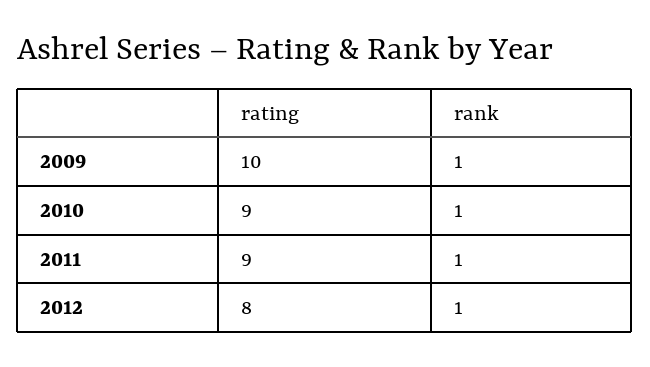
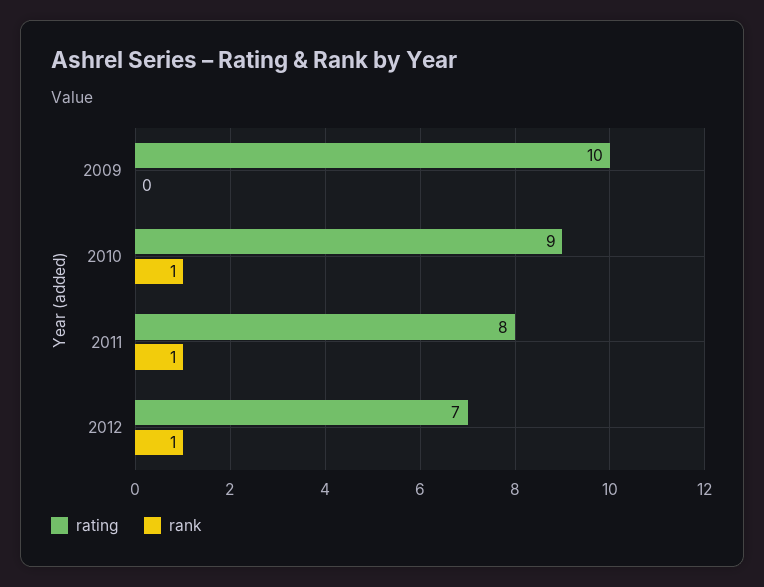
rank, 2009: 1 -> 0
rating, 2011: 9 -> 8
rating, 2012: 8 -> 7

